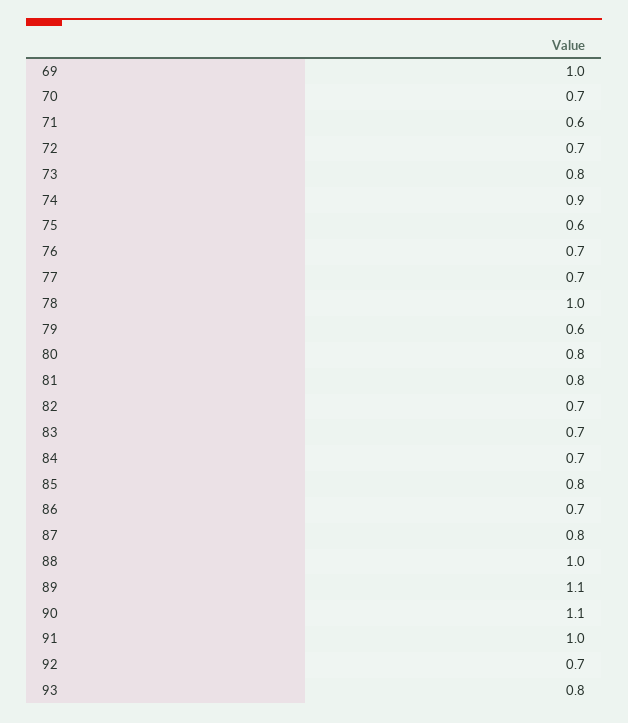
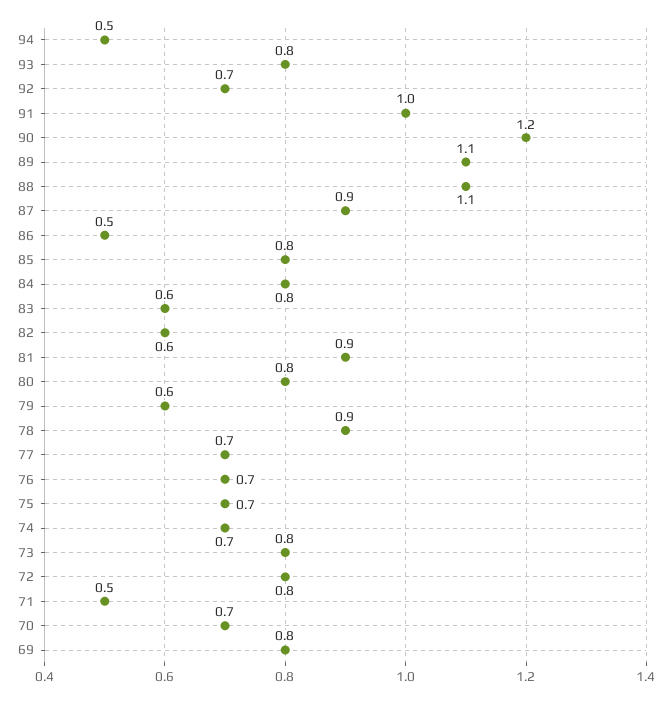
69: 1 -> 0.8
71: 0.6 -> 0.5
72: 0.7 -> 0.8
74: 0.9 -> 0.7
75: 0.6 -> 0.7
78: 1 -> 0.9
81: 0.8 -> 0.9
82: 0.7 -> 0.6
83: 0.7 -> 0.6
84: 0.7 -> 0.8
86: 0.7 -> 0.5
87: 0.8 -> 0.9
88: 1 -> 1.1
90: 1.1 -> 1.2
94: none -> 0.5

